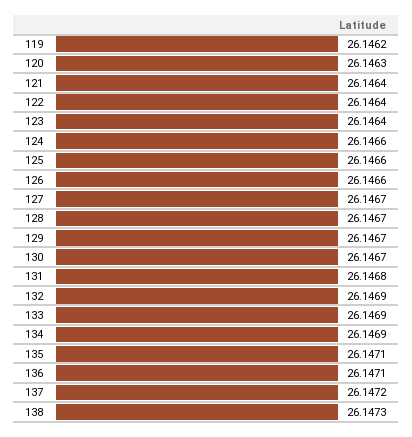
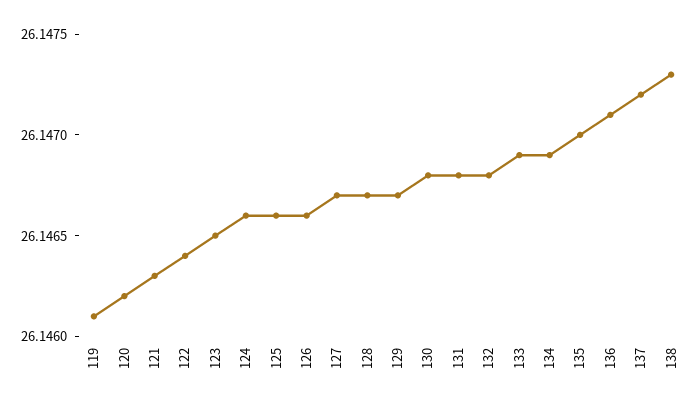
119: 26.1462 -> 26.1461
120: 26.1463 -> 26.1462
121: 26.1464 -> 26.1463
123: 26.1464 -> 26.1465
130: 26.1467 -> 26.1468
132: 26.1469 -> 26.1468
135: 26.1471 -> 26.147

